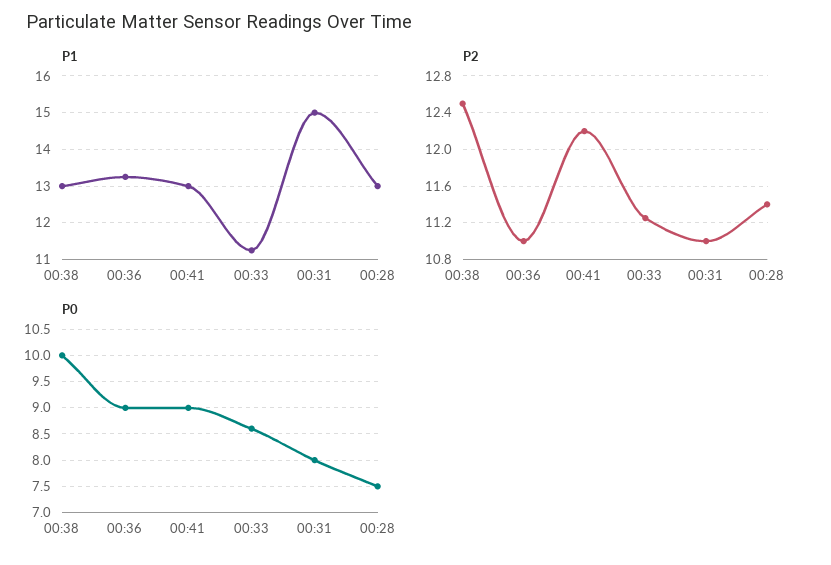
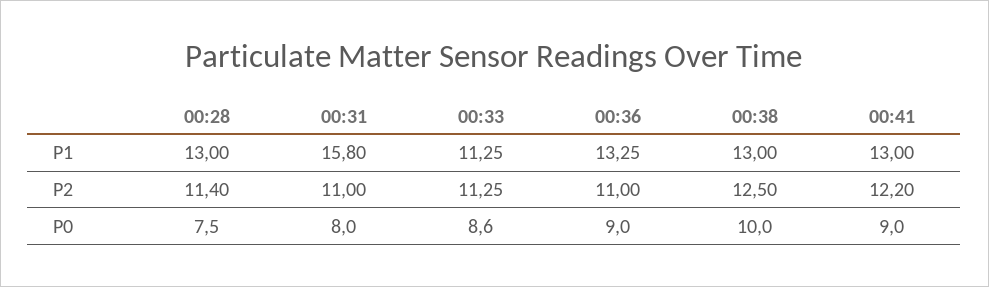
P1, 00:31: 15 -> 15.8

